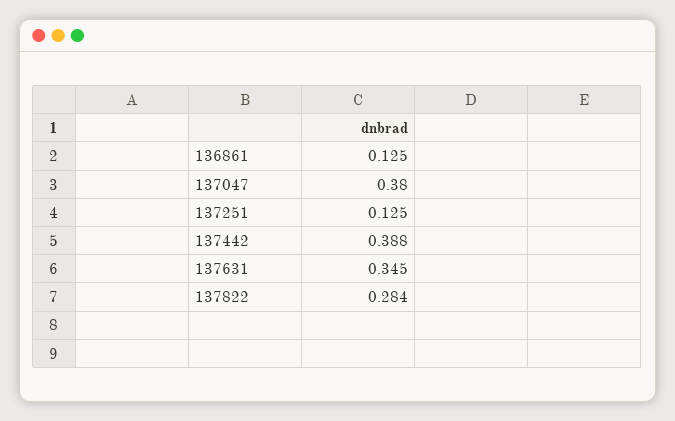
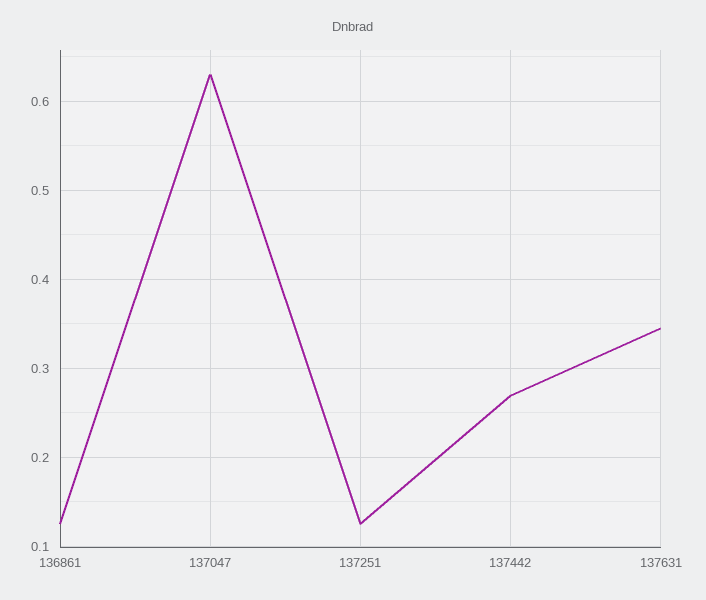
137047: 0.38 -> 0.63
137442: 0.388 -> 0.27
137822: 0.284 -> none

